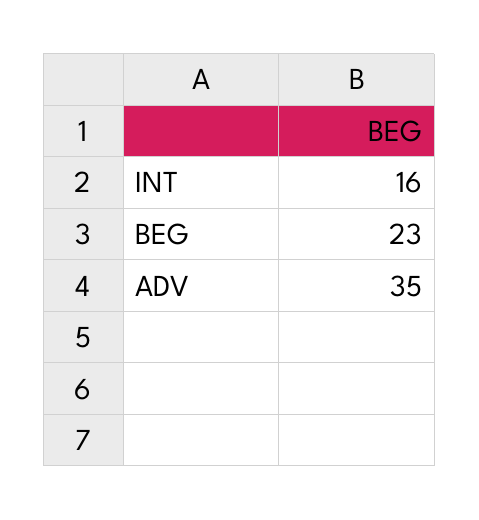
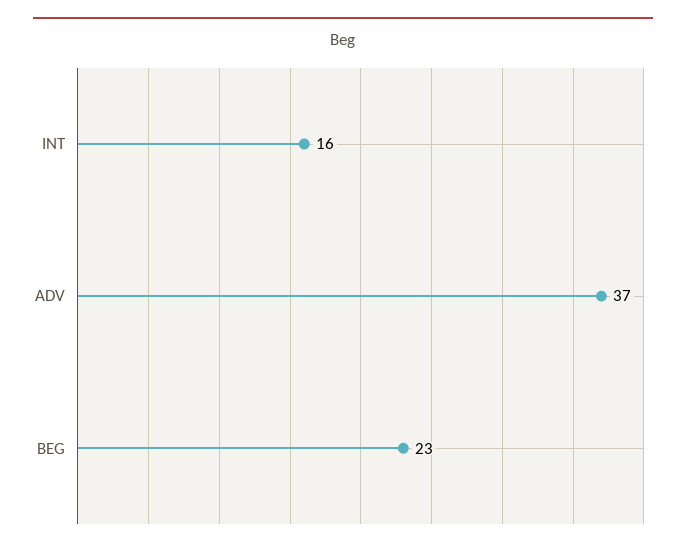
ADV: 35 -> 37

